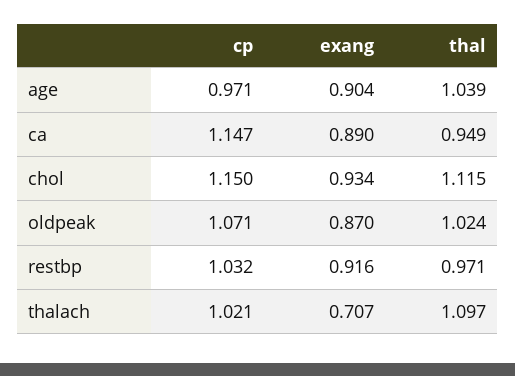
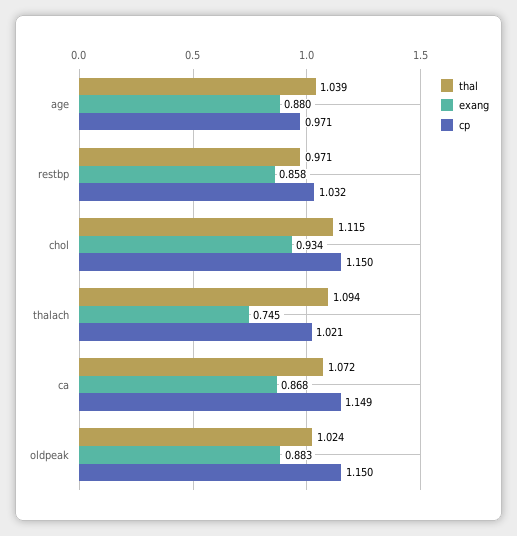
exang, age: 0.904 -> 0.88
cp, ca: 1.147 -> 1.149
exang, ca: 0.89 -> 0.868
thal, ca: 0.949 -> 1.072
cp, oldpeak: 1.071 -> 1.15
exang, oldpeak: 0.87 -> 0.883
exang, restbp: 0.916 -> 0.858
exang, thalach: 0.707 -> 0.745
thal, thalach: 1.097 -> 1.094

